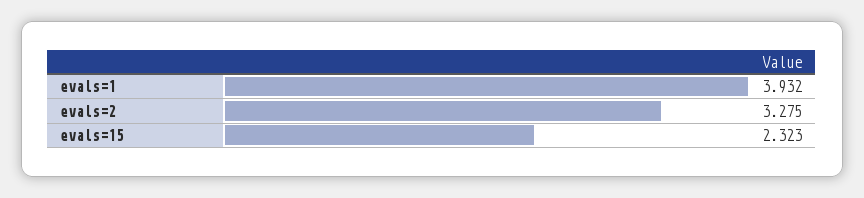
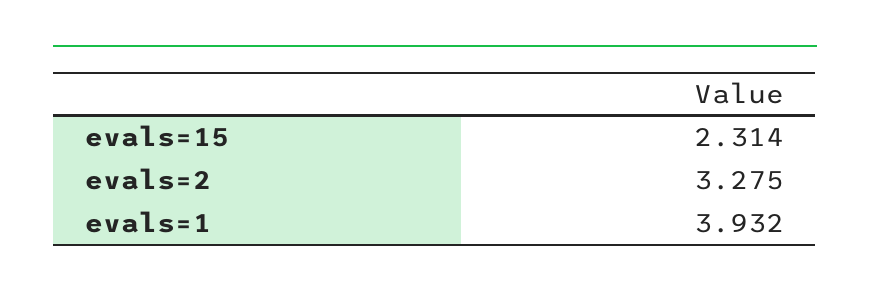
evals=15: 2.323 -> 2.314

